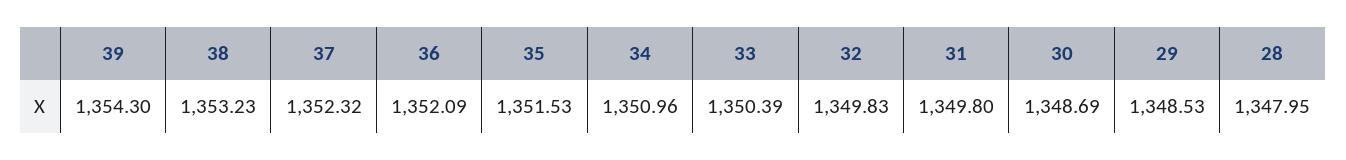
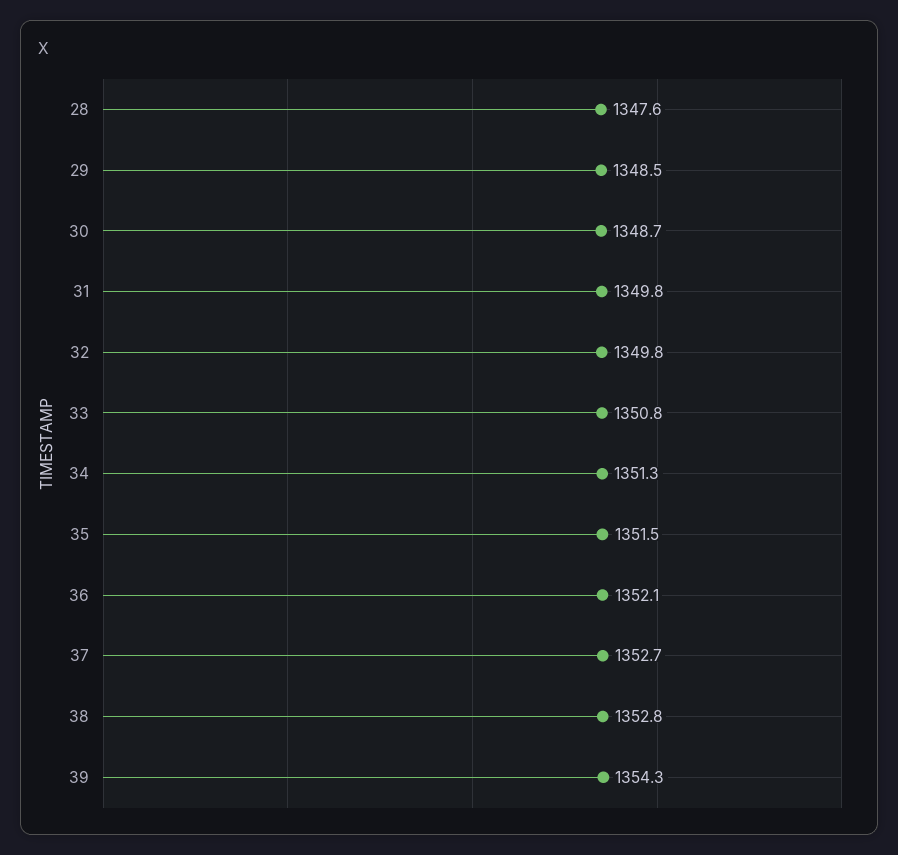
38: 1353.23 -> 1352.8
37: 1352.32 -> 1352.7
34: 1350.96 -> 1351.3
33: 1350.39 -> 1350.8
28: 1347.95 -> 1347.6

